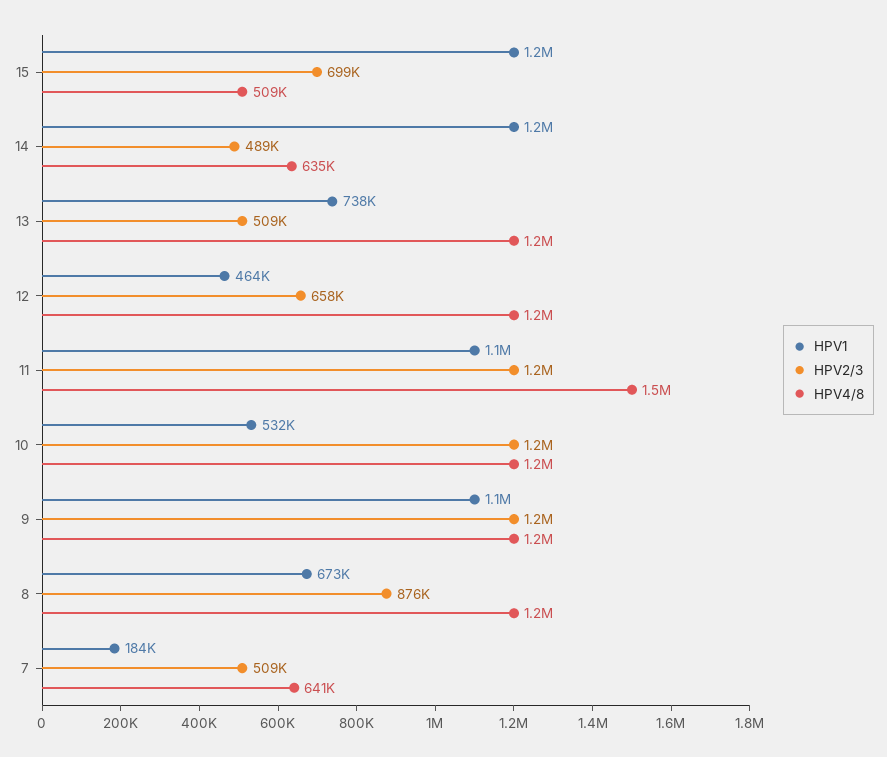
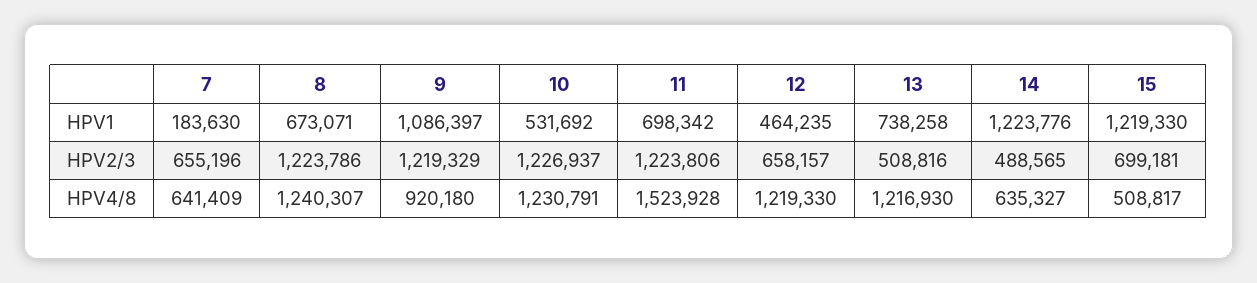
HPV1, 11: 1100000 -> 698342
HPV4/8, 9: 1200000 -> 920180
HPV2/3, 8: 876000 -> 1223786
HPV2/3, 7: 509000 -> 655196

